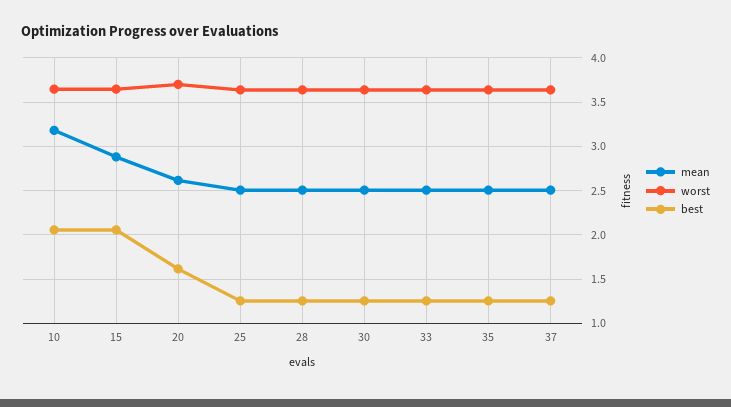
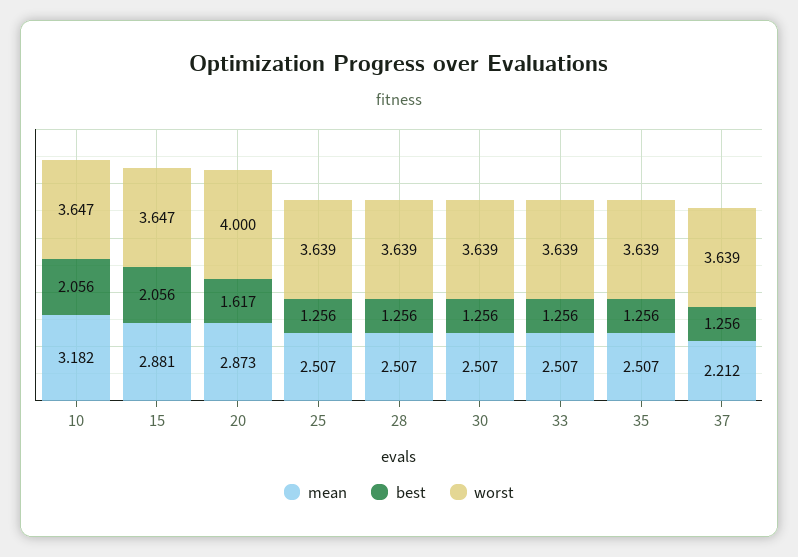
mean, 20: 2.6 -> 2.873
worst, 20: 3.7 -> 4
mean, 37: 2.5 -> 2.212

